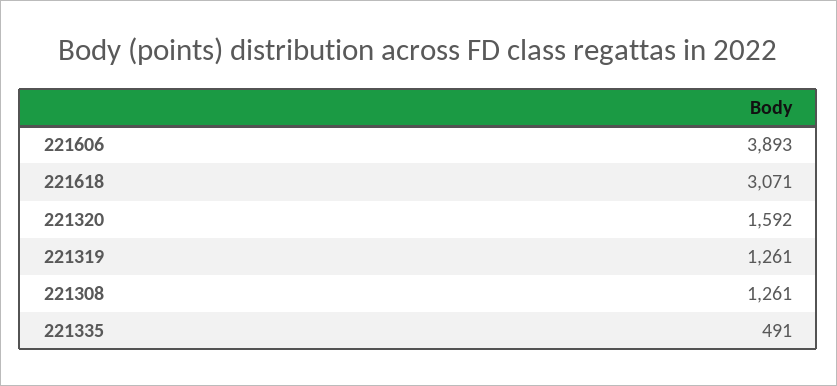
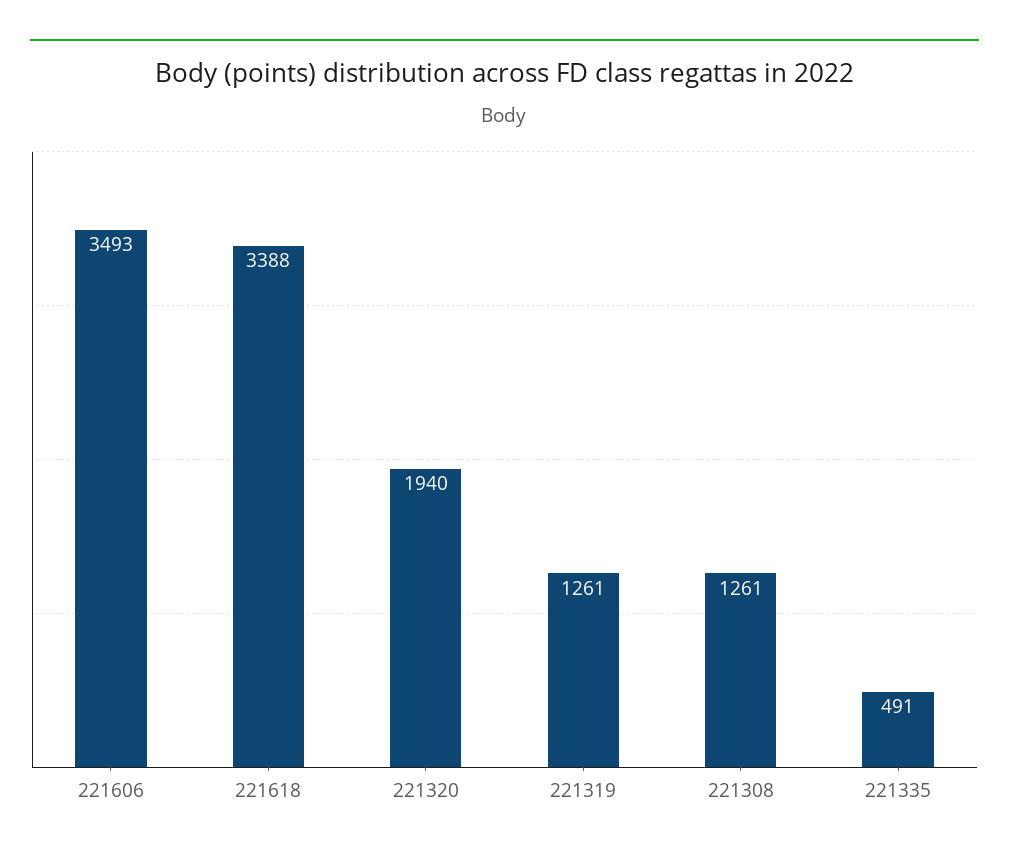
221606: 3893 -> 3493
221618: 3071 -> 3388
221320: 1592 -> 1940

